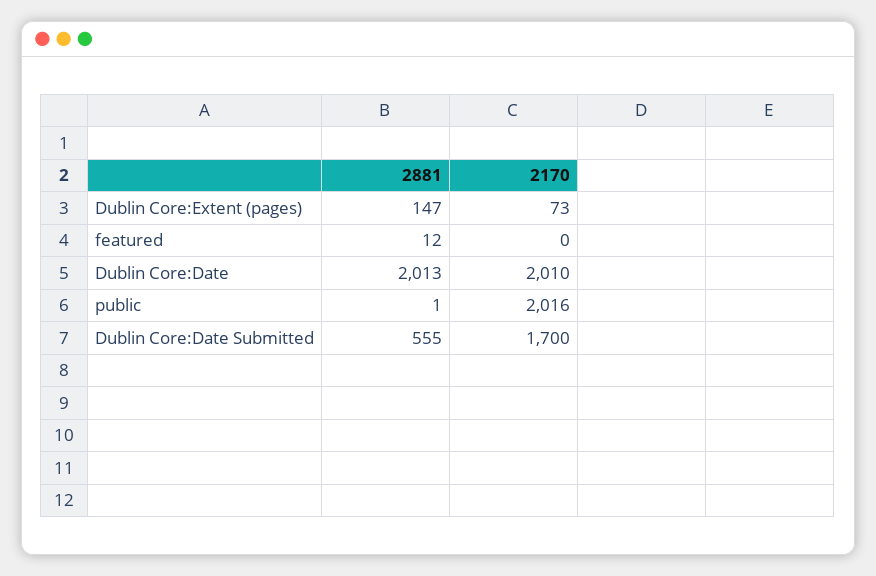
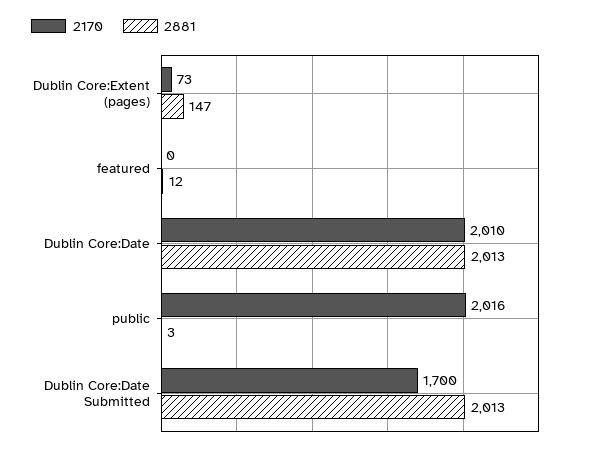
2881, public: 1 -> 3
2881, Dublin Core:Date Submitted: 555 -> 2013

